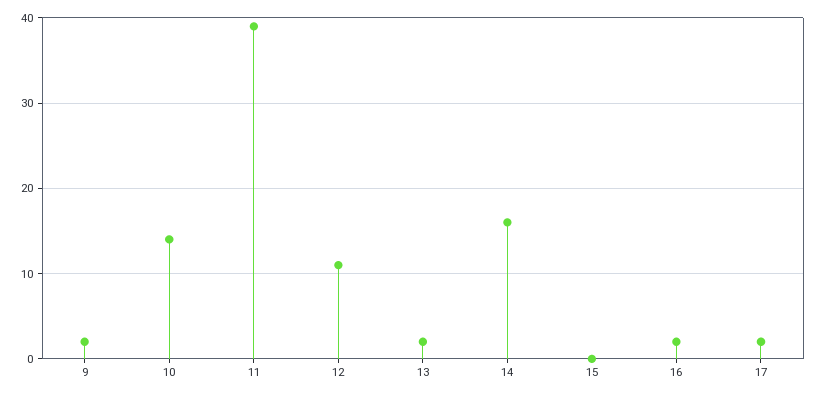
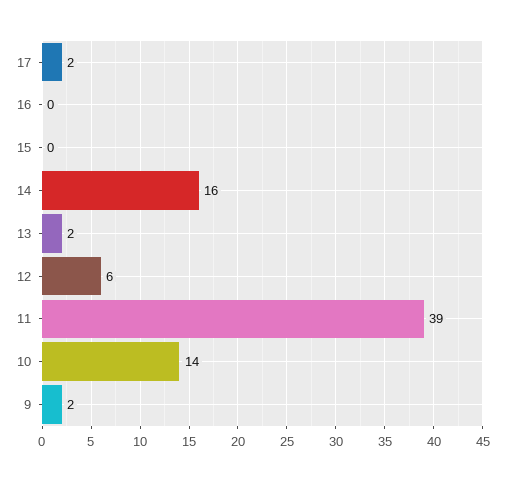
12: 11 -> 6
16: 2 -> 0

